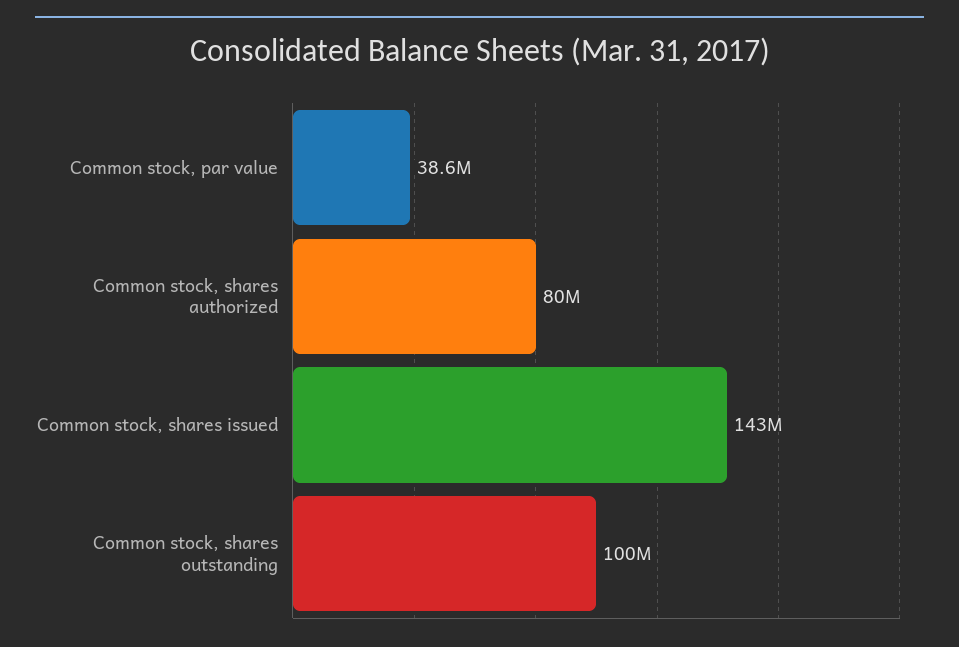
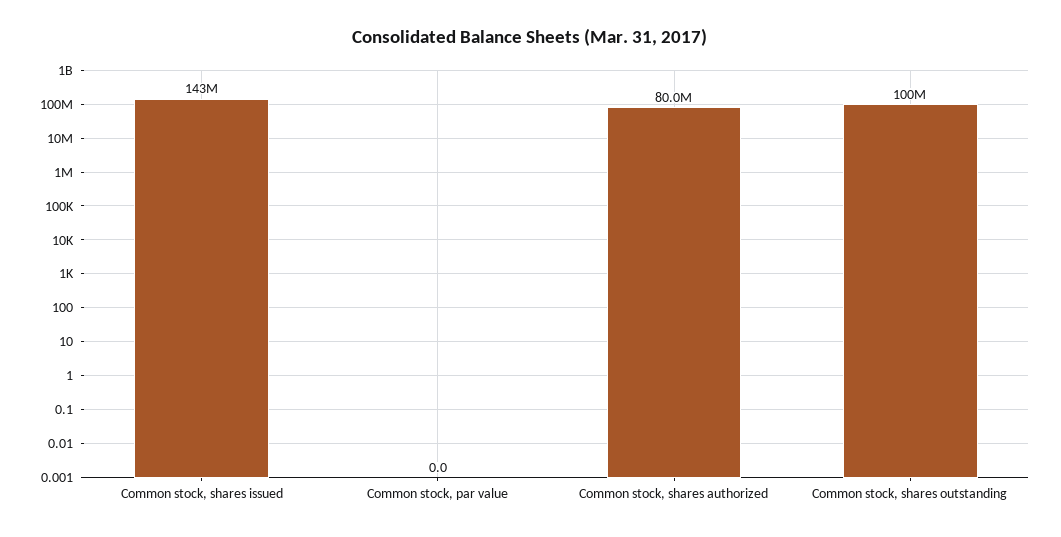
Common stock, par value: 38600000 -> 0

